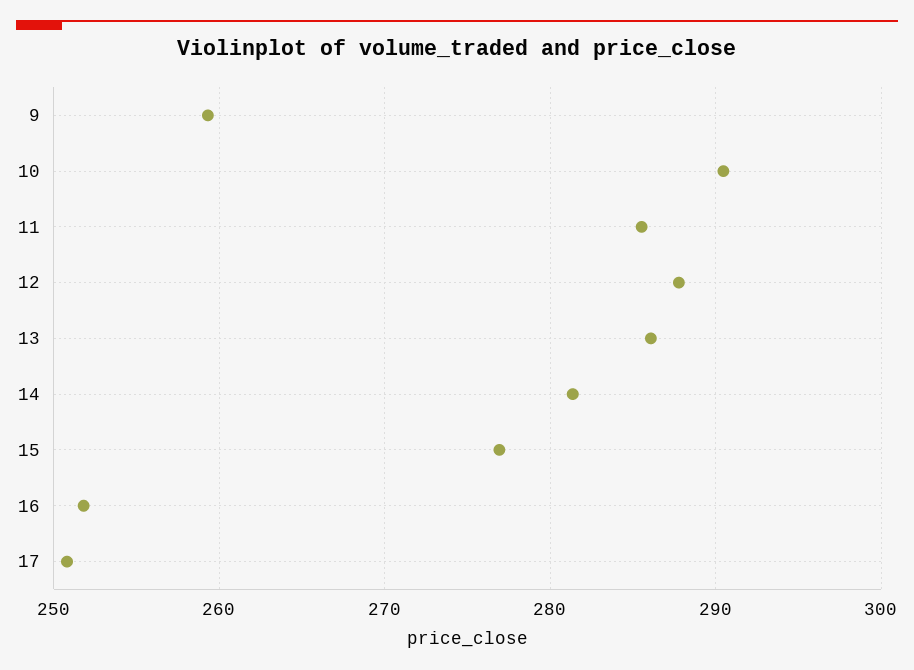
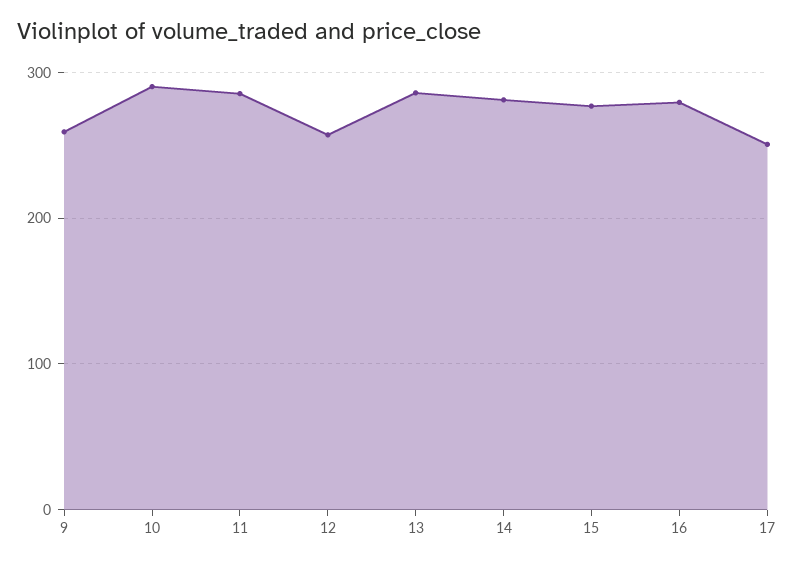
12: 288 -> 260
16: 252 -> 280

